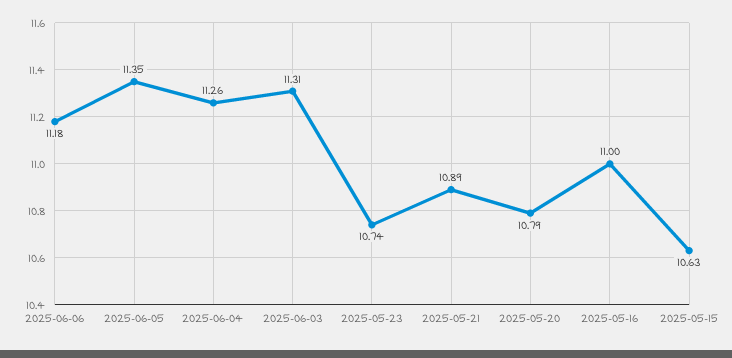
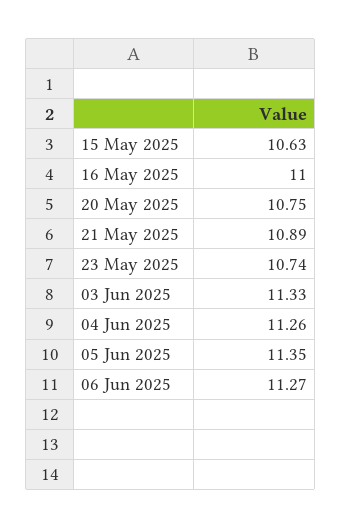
2025-06-06: 11.18 -> 11.27
2025-06-03: 11.31 -> 11.33
2025-05-20: 10.79 -> 10.75

